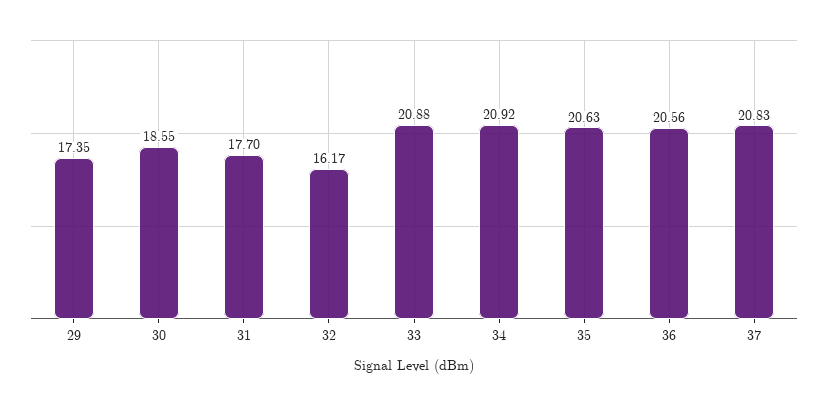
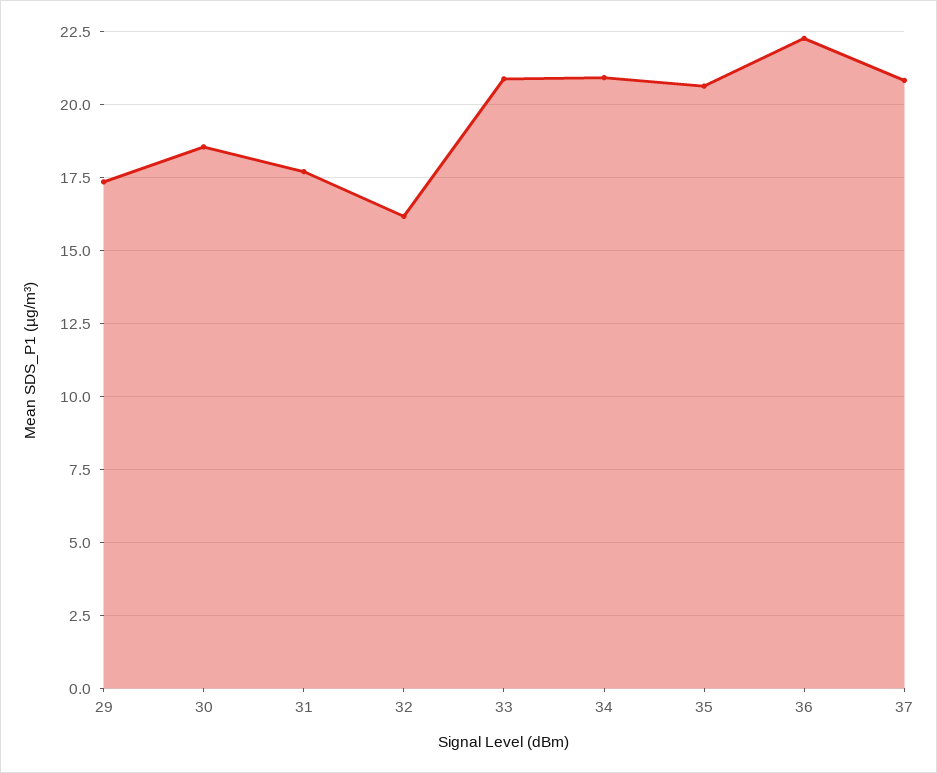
36: 20.56 -> 22.25

